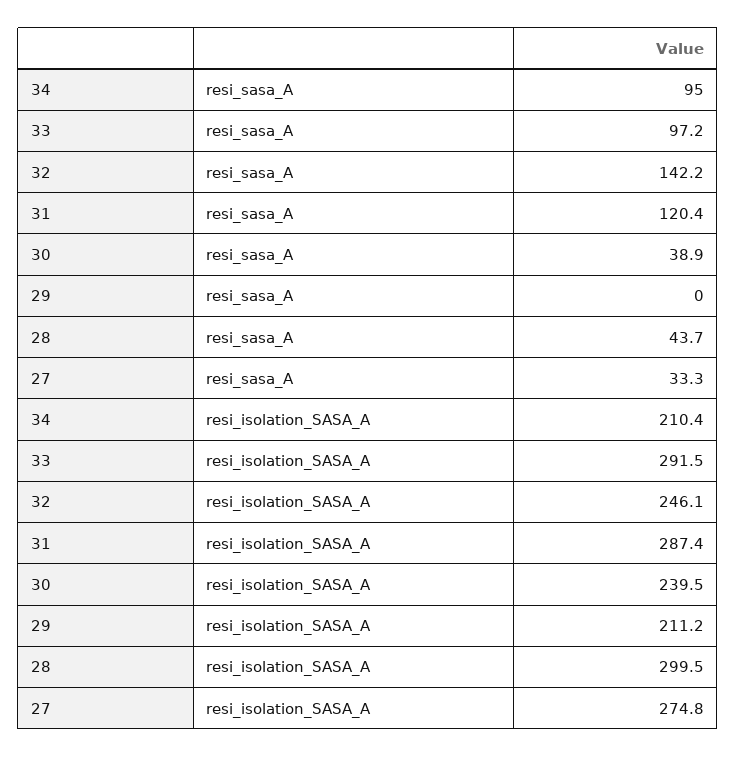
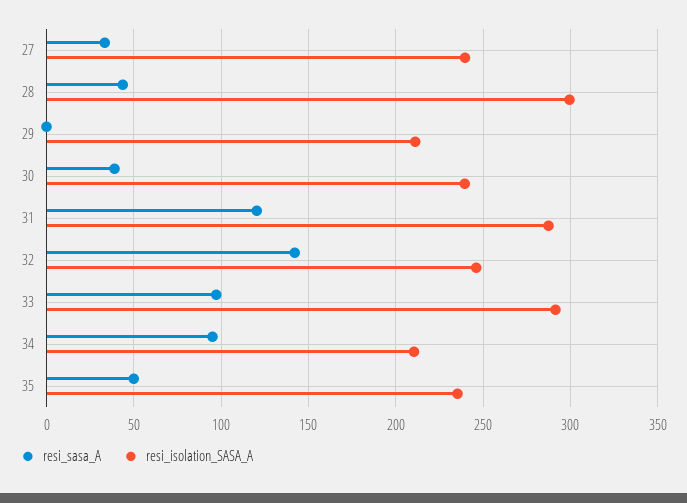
resi_isolation_SASA_A, 27: 274.8 -> 240
resi_sasa_A, 35: none -> 50
resi_isolation_SASA_A, 35: none -> 235

